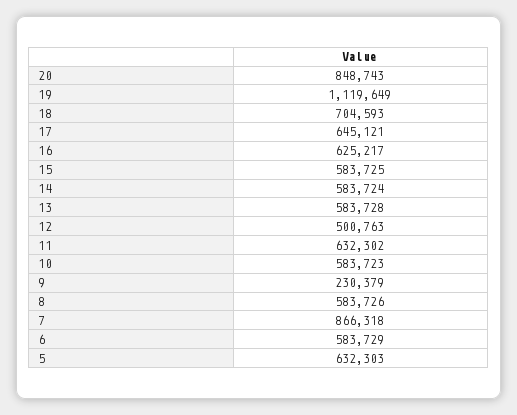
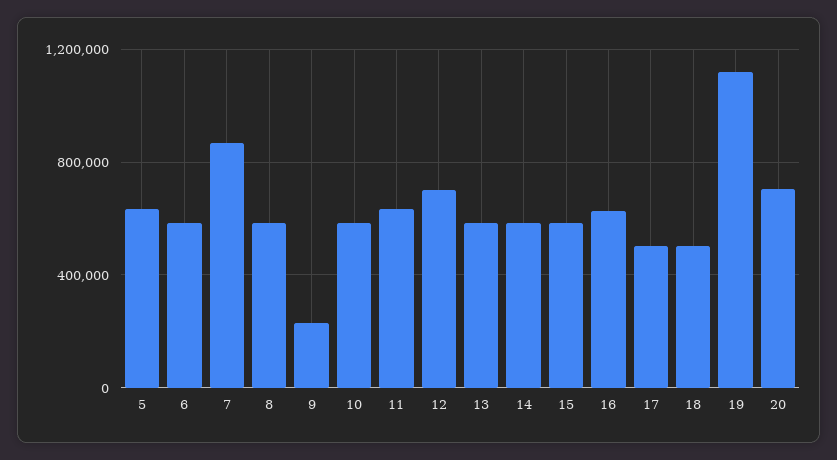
20: 848743 -> 700000
18: 704593 -> 500000
17: 645121 -> 500000
12: 500763 -> 700000

